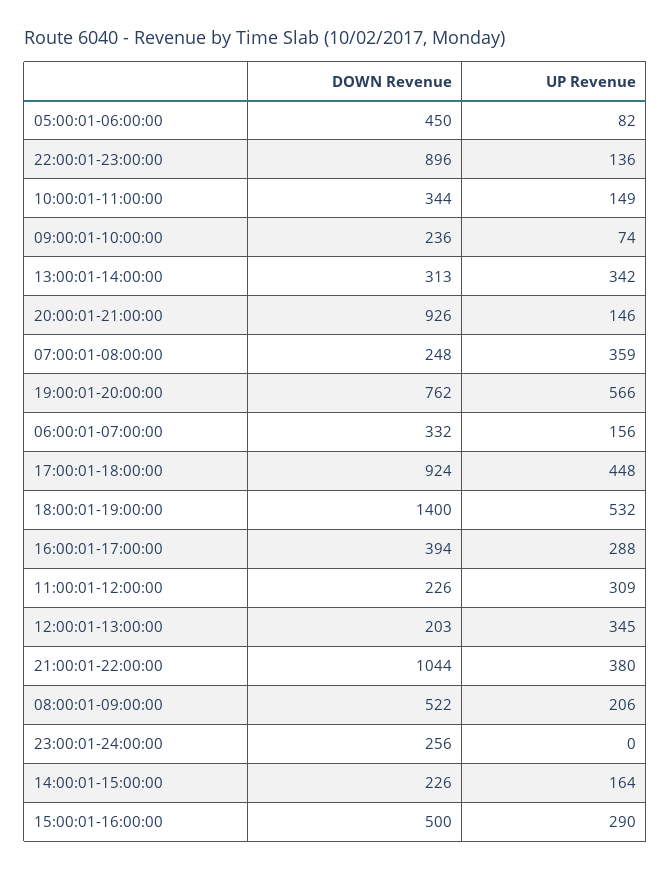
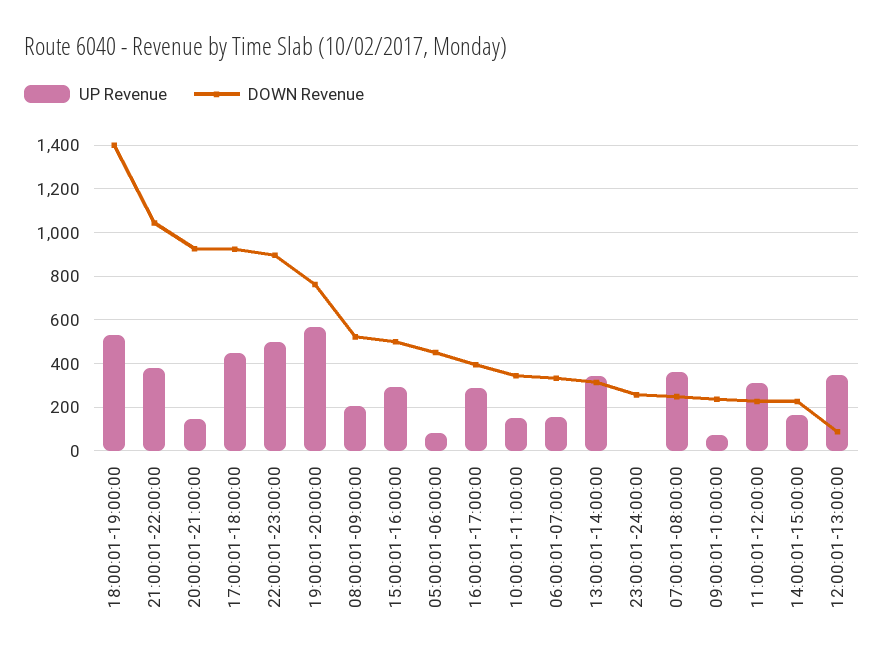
UP Revenue, 22:00:01-23:00:00: 136 -> 500
DOWN Revenue, 12:00:01-13:00:00: 203 -> 100

